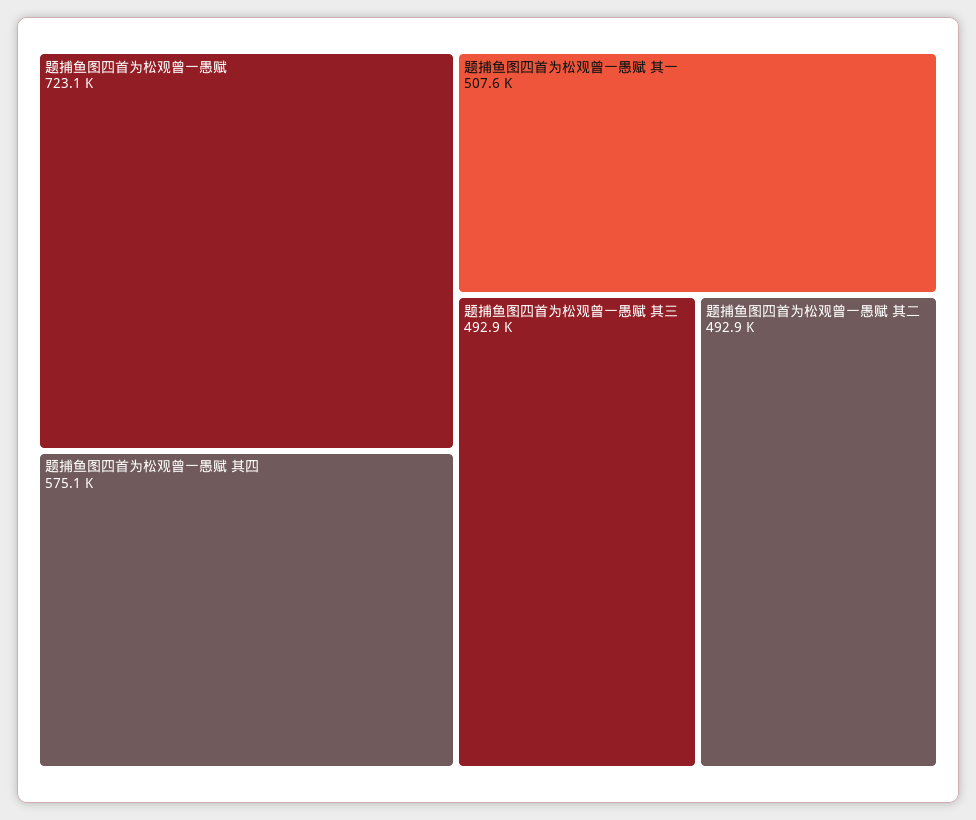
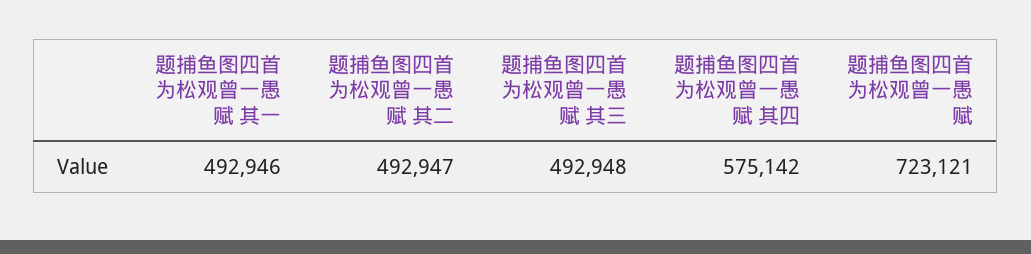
题捕鱼图四首为松观曾一愚赋 其一: 507600 -> 492946

